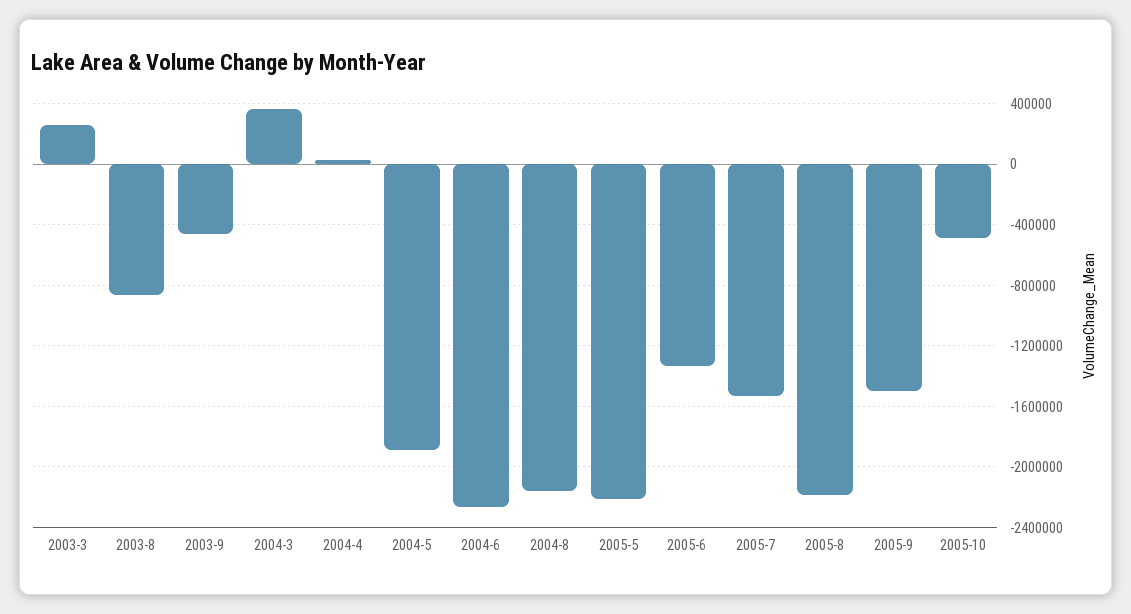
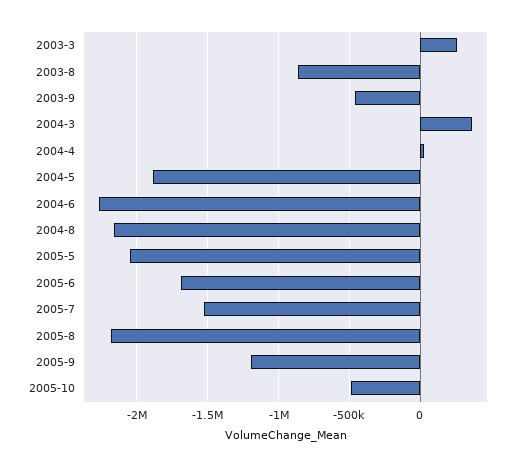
2005-5: -2200000 -> -2050000
2005-6: -1350000 -> -1700000
2005-9: -1500000 -> -1200000

